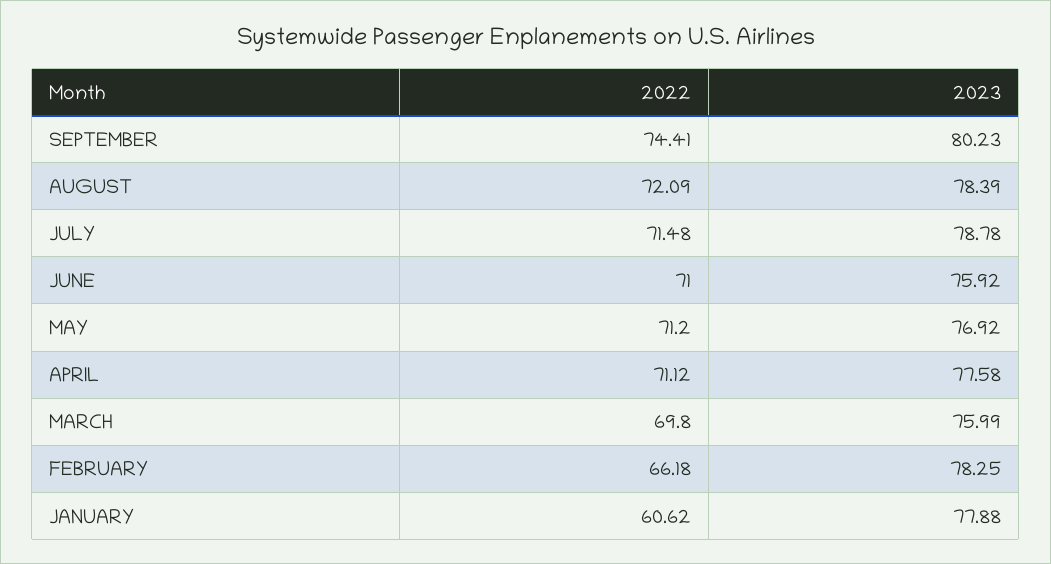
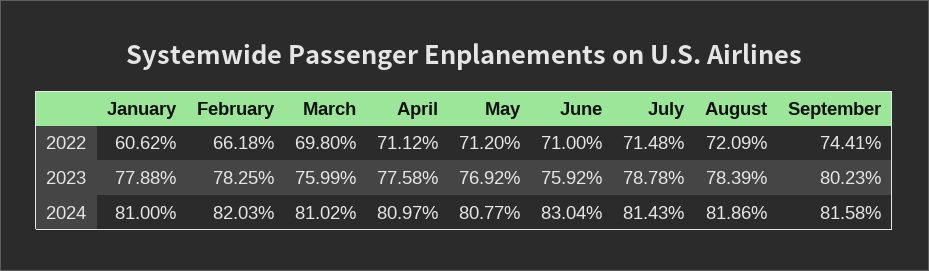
2024, JANUARY: none -> 81
2024, FEBRUARY: none -> 82.03
2024, MARCH: none -> 81.02
2024, APRIL: none -> 80.97
2024, MAY: none -> 80.77
2024, JUNE: none -> 83.04
2024, JULY: none -> 81.43
2024, AUGUST: none -> 81.86
2024, SEPTEMBER: none -> 81.58

